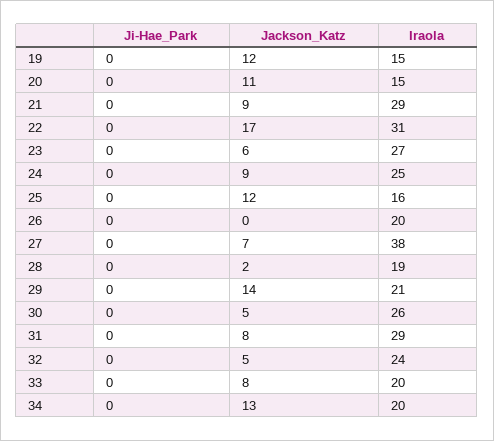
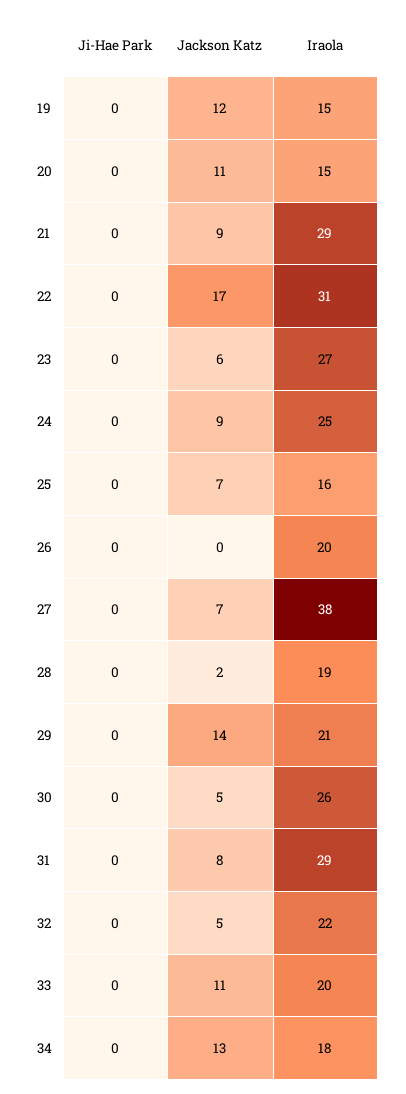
Jackson_Katz, 25: 12 -> 7
Iraola, 32: 24 -> 22
Jackson_Katz, 33: 8 -> 11
Iraola, 34: 20 -> 18

